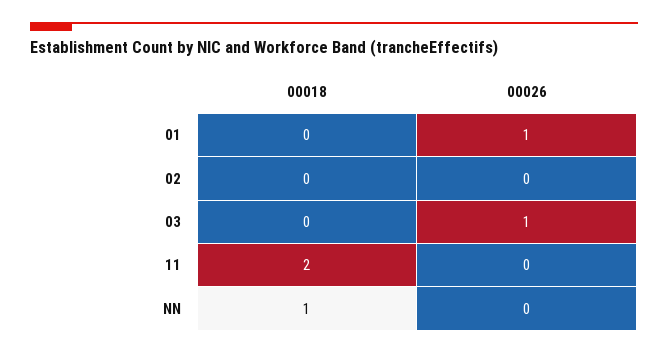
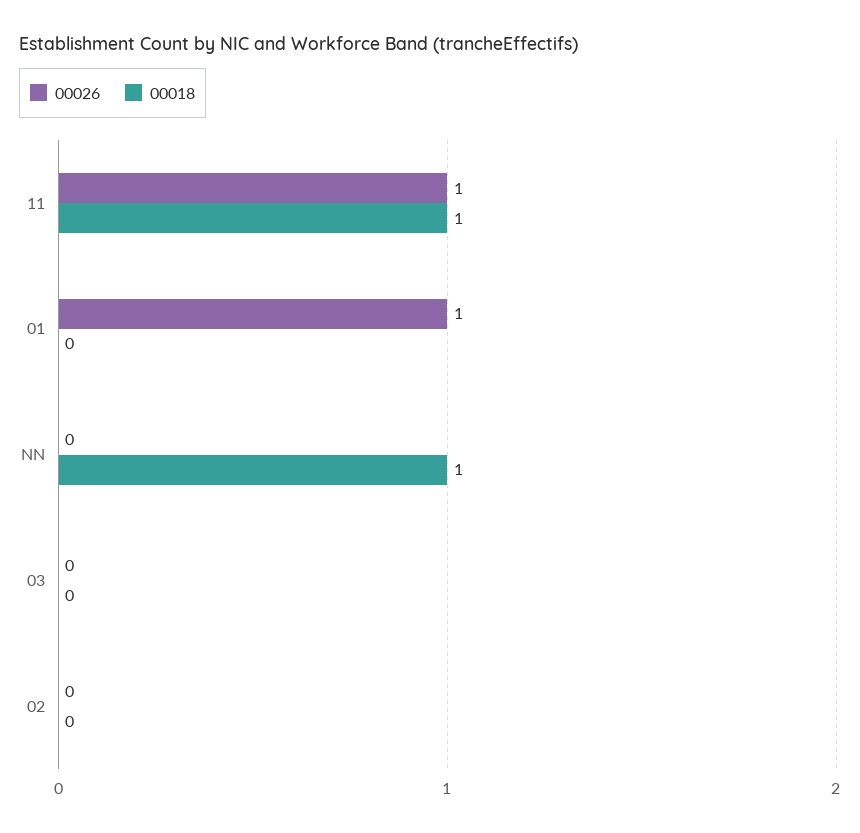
00026, 03: 1 -> 0
00018, 11: 2 -> 1
00026, 11: 0 -> 1

